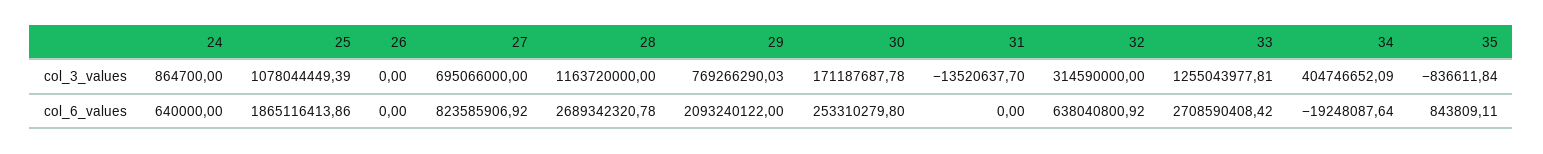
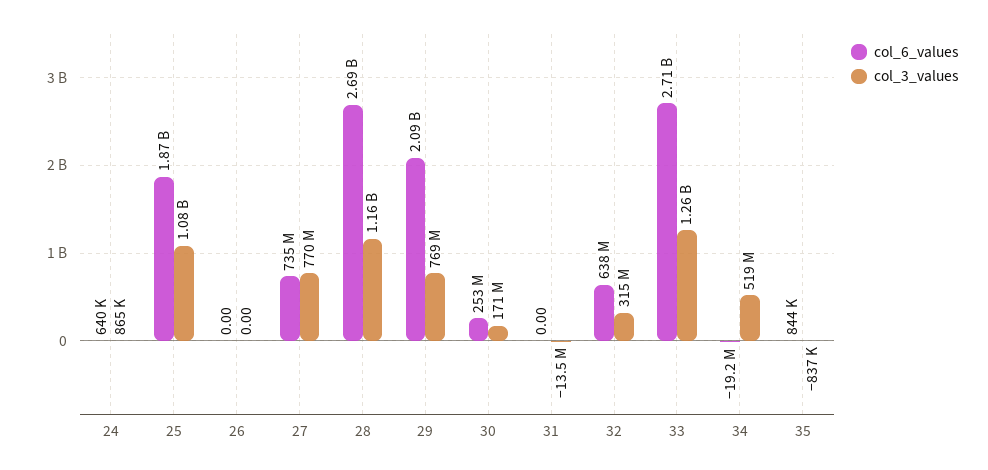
col_3_values, 27: 695066000 -> 770000000
col_3_values, 34: 404746652.09 -> 519000000
col_6_values, 27: 823585906.92 -> 735000000

